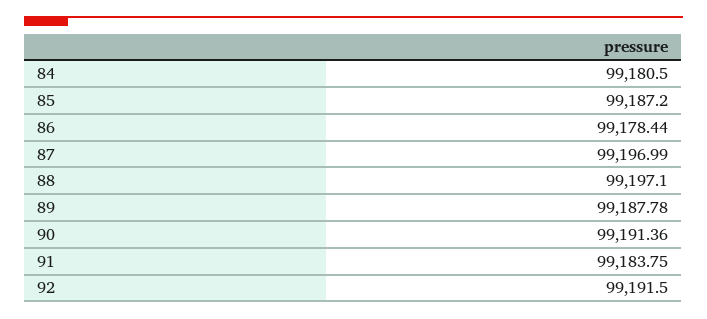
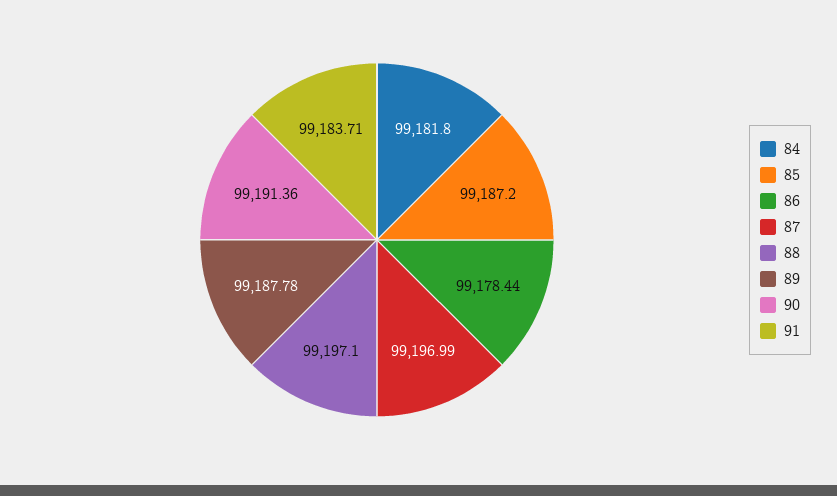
84: 99180.5 -> 99181.8
91: 99183.75 -> 99183.71
92: 99191.5 -> none

